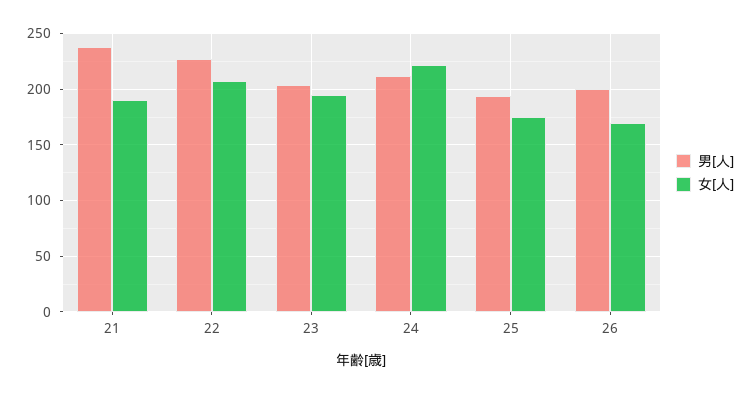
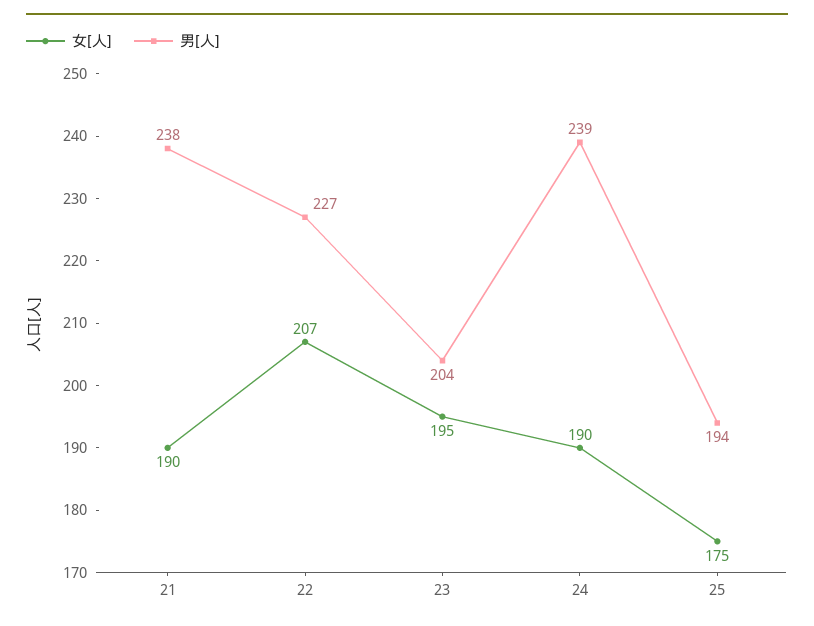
男[人], 24: 210 -> 239
女[人], 24: 220 -> 190
男[人], 26: 200 -> none
女[人], 26: 170 -> none

